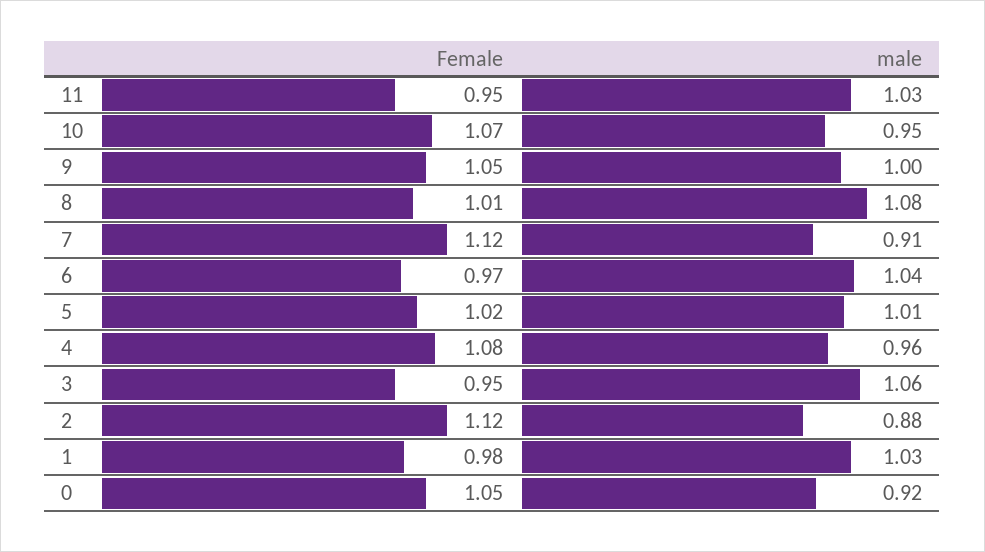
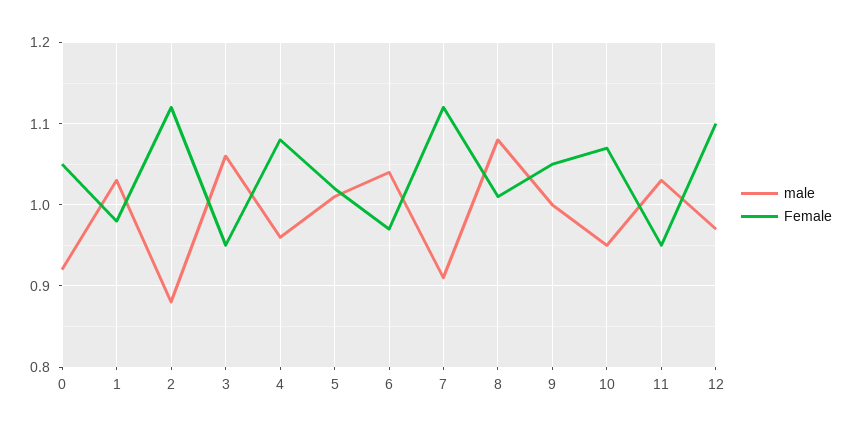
male, 12: none -> 0.97
Female, 12: none -> 1.1

